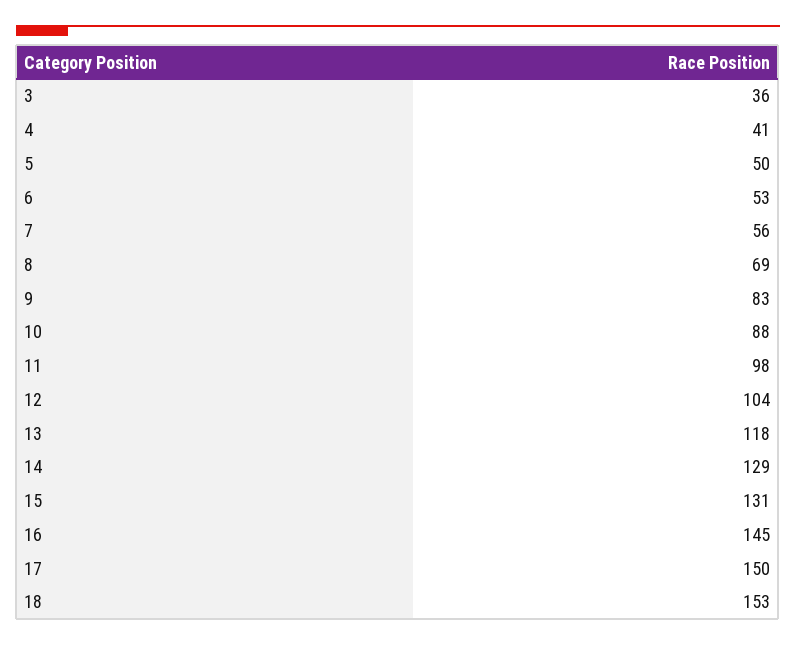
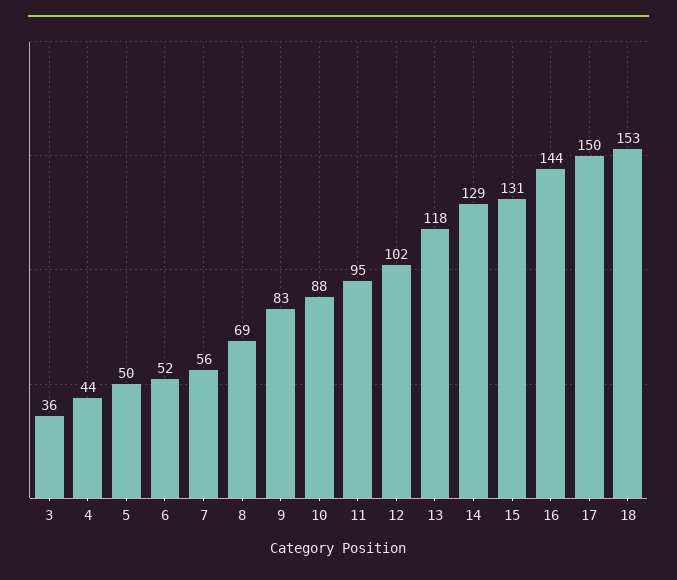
4: 41 -> 44
6: 53 -> 52
11: 98 -> 95
12: 104 -> 102
16: 145 -> 144

